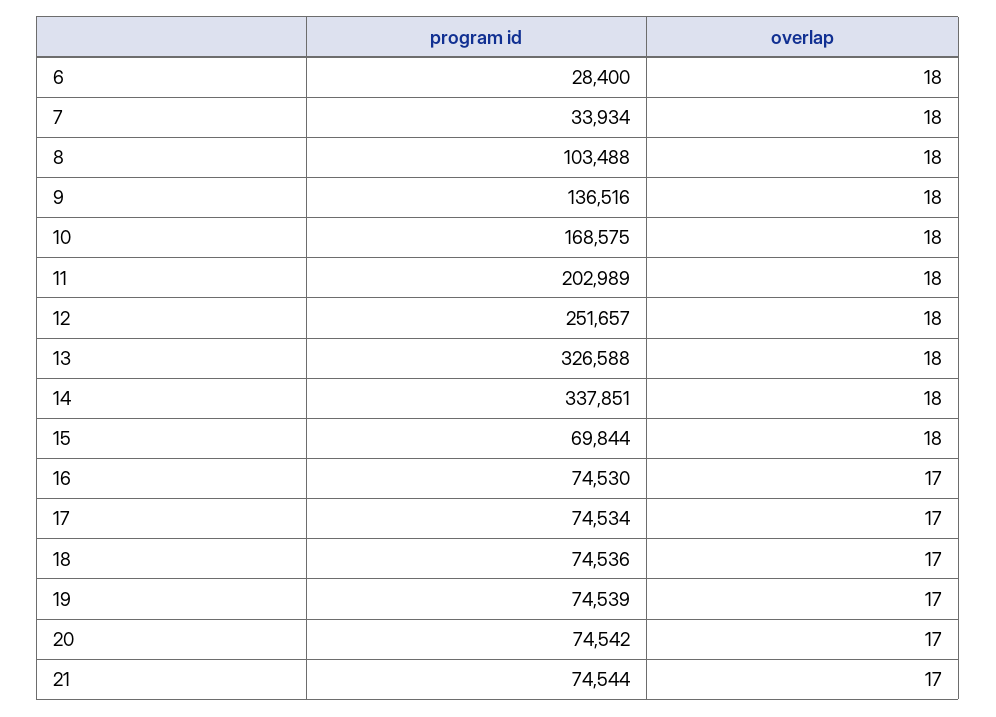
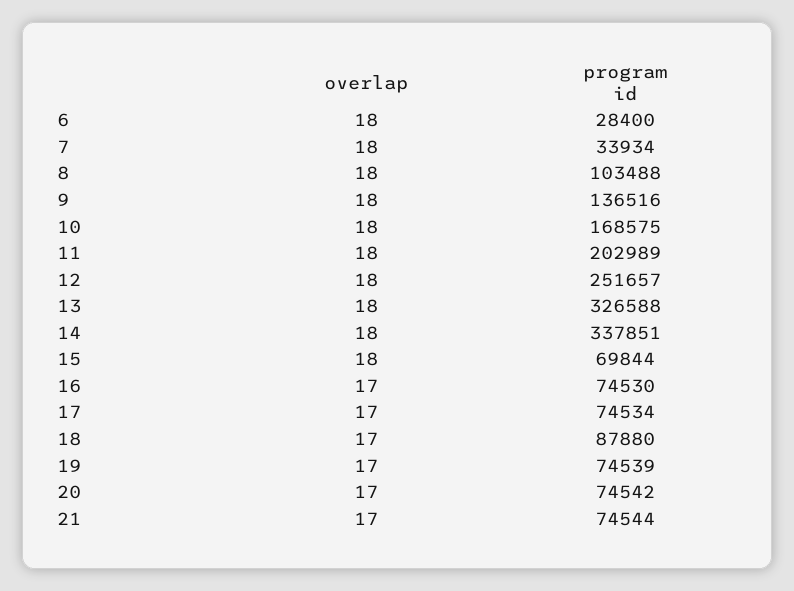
program id, 18: 74536 -> 87880

